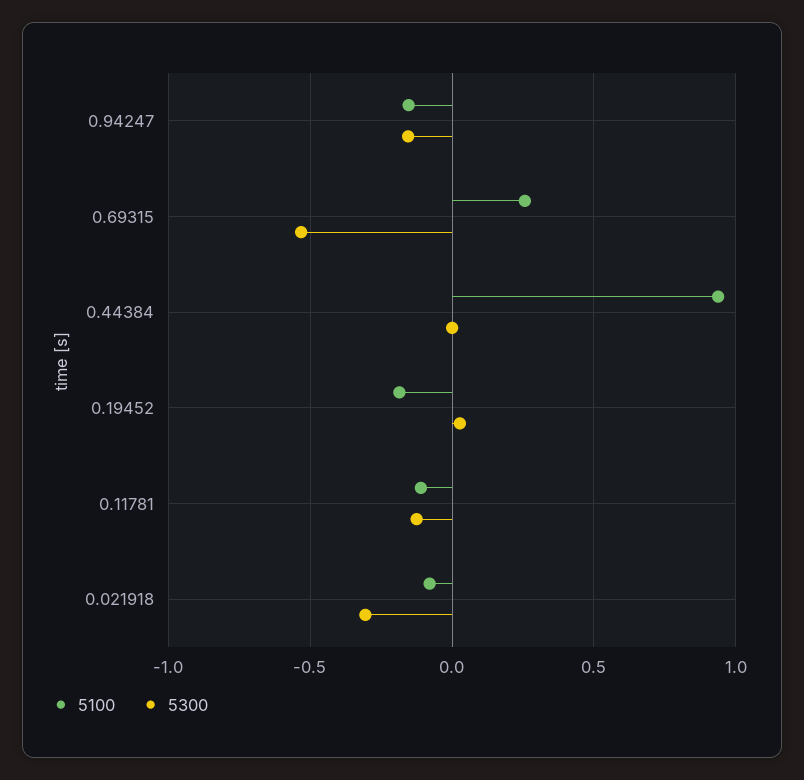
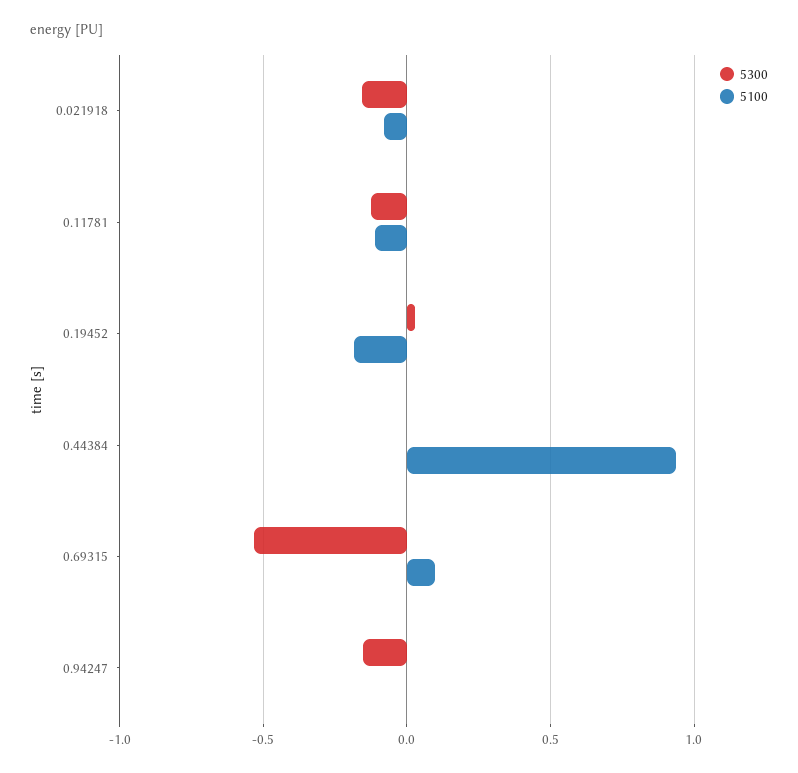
5100, 0.94247: -0.15 -> 0
5100, 0.69315: 0.25 -> 0.1
5300, 0.021918: -0.3 -> -0.15

